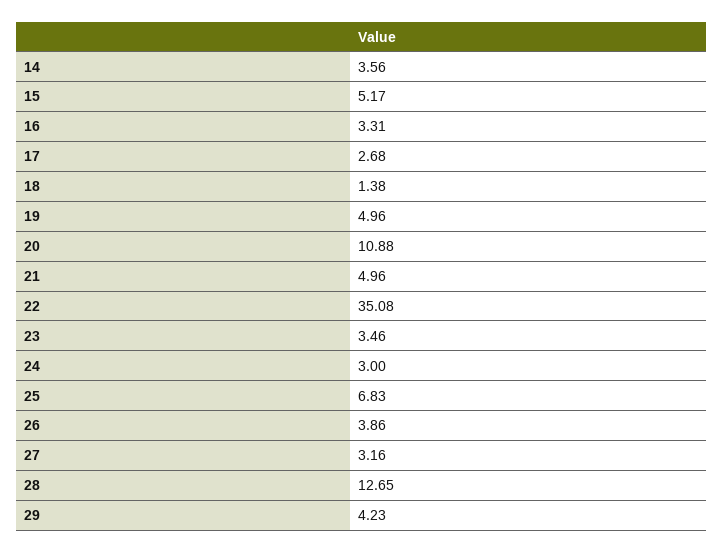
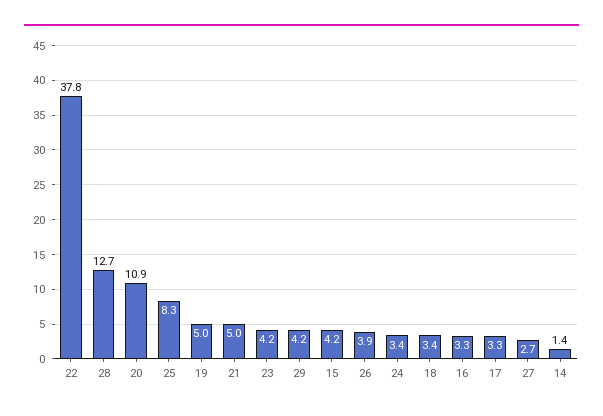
14: 3.56 -> 1.4
15: 5.17 -> 4.2
17: 2.68 -> 3.3
18: 1.38 -> 3.4
22: 35.08 -> 37.8
23: 3.46 -> 4.2
24: 3 -> 3.4
25: 6.83 -> 8.3
27: 3.16 -> 2.7

